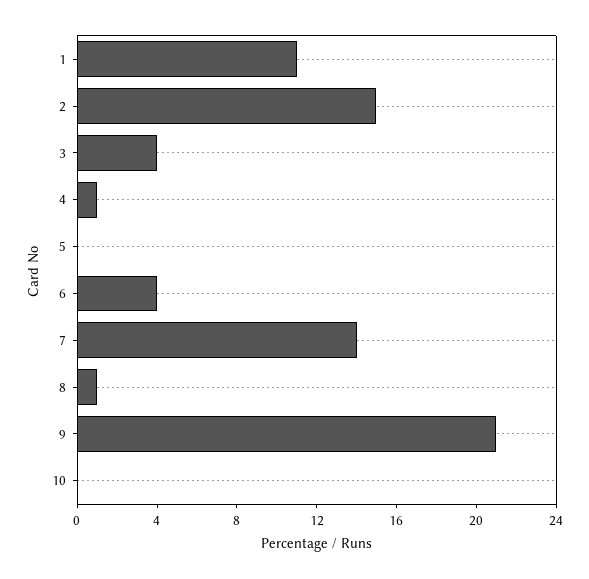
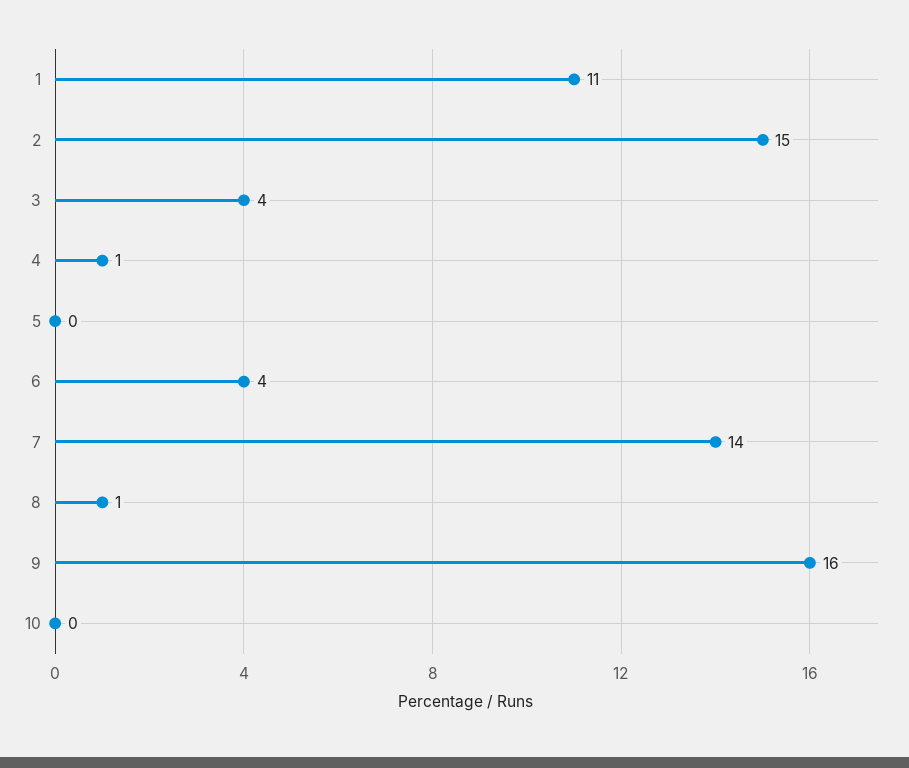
9: 21 -> 16

